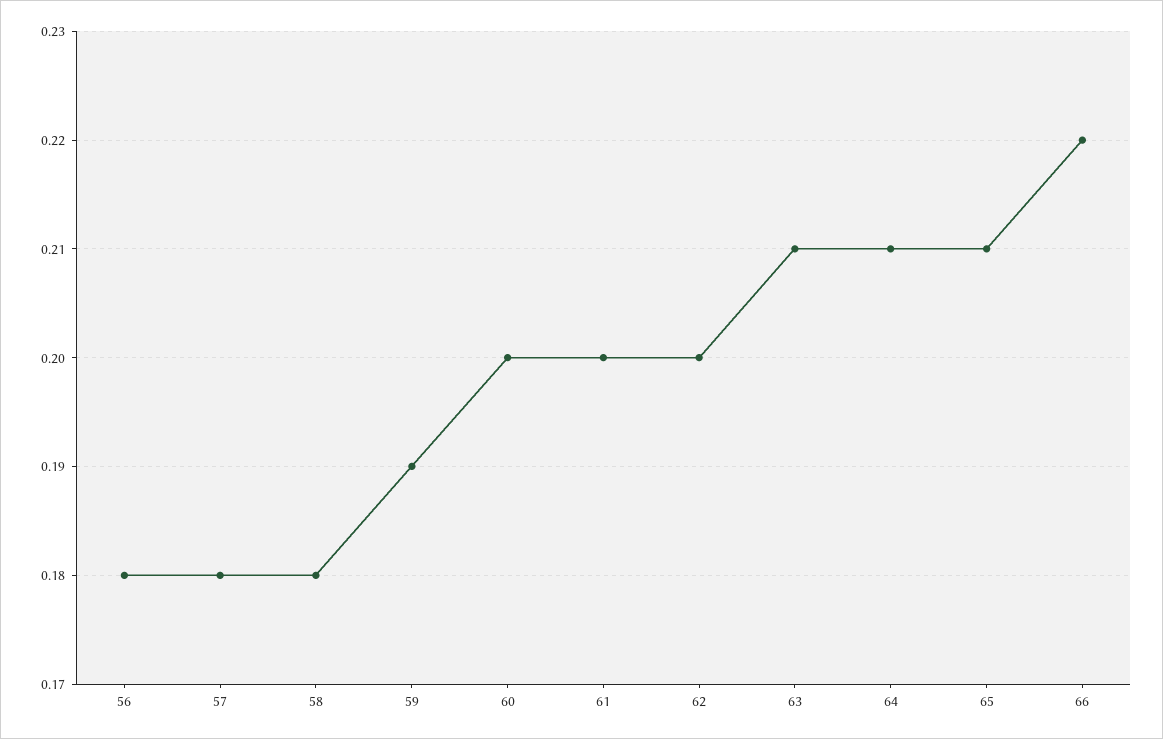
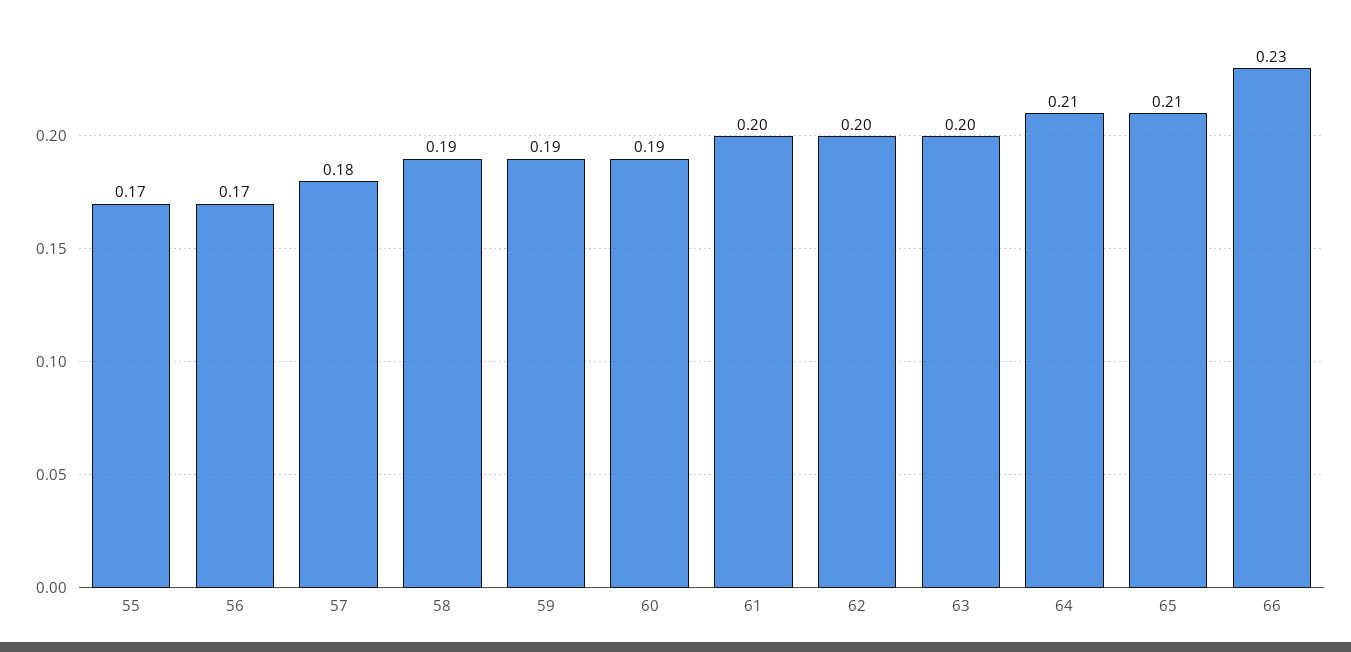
56: 0.18 -> 0.17
58: 0.18 -> 0.19
60: 0.2 -> 0.19
63: 0.21 -> 0.2
66: 0.22 -> 0.23
55: none -> 0.17

